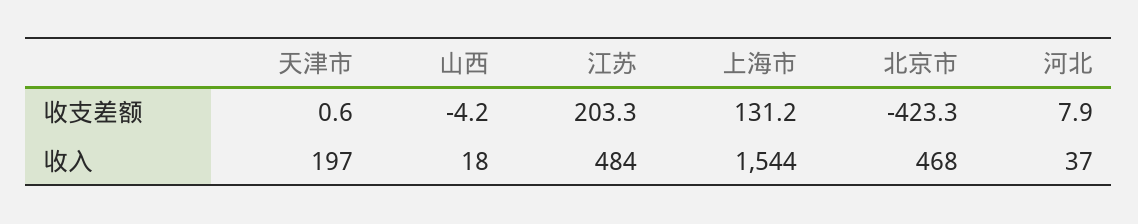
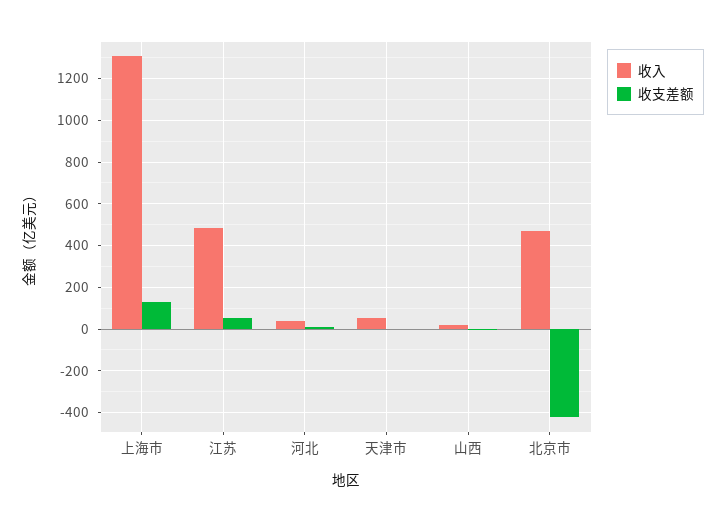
收支差额, 江苏: 203.3 -> 50
收入, 天津市: 197 -> 50
收入, 上海市: 1544 -> 1300

